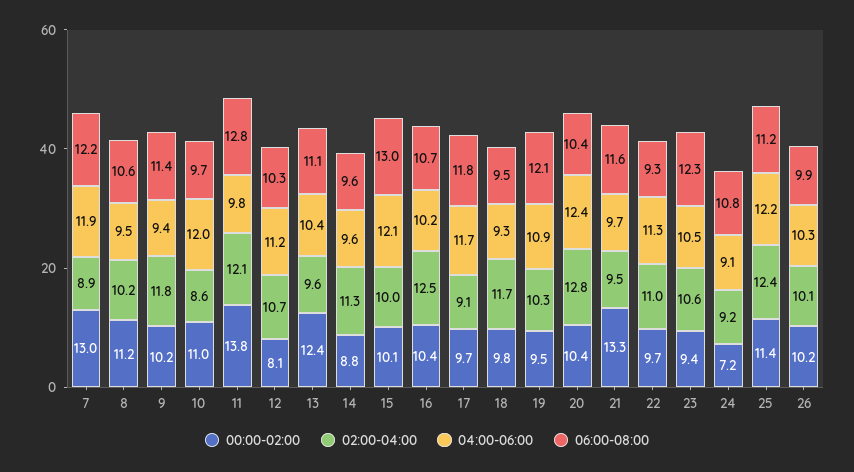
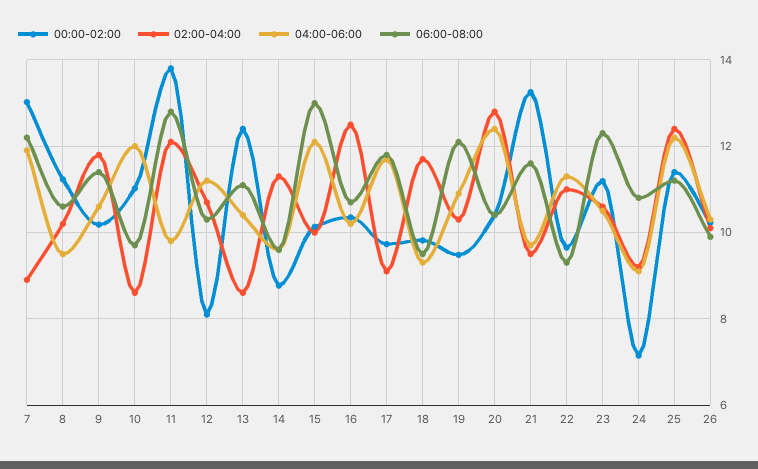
04:00-06:00, 9: 9.4 -> 10.6
02:00-04:00, 13: 9.6 -> 8.6
00:00-02:00, 23: 9.4 -> 11.2

